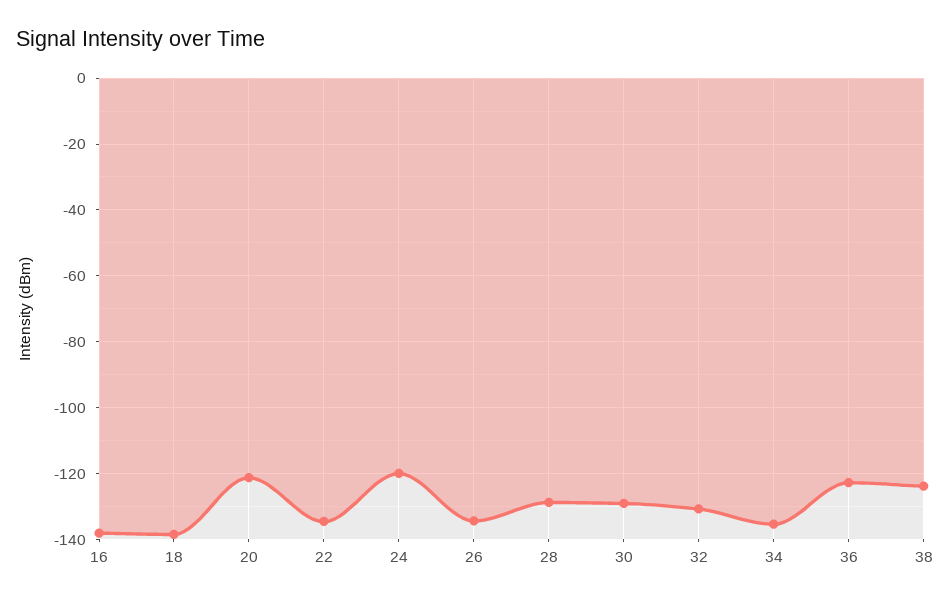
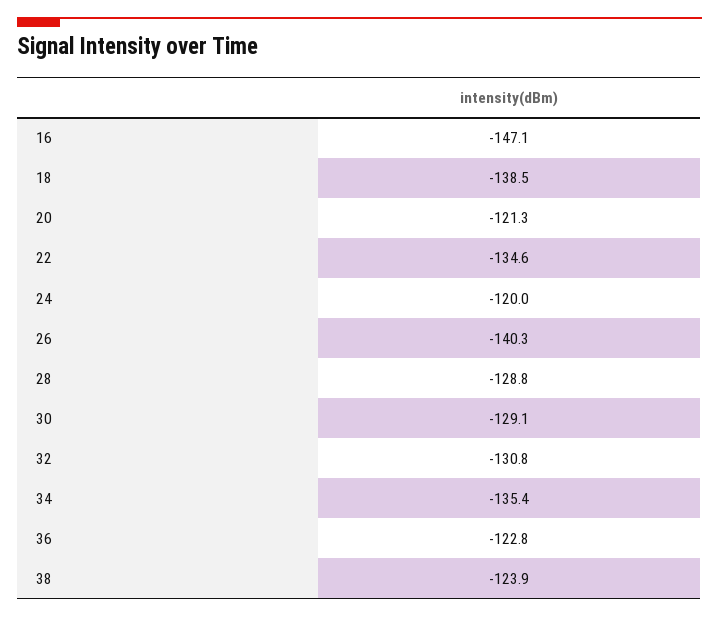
16: -138 -> -147.1
26: -134 -> -140.3

